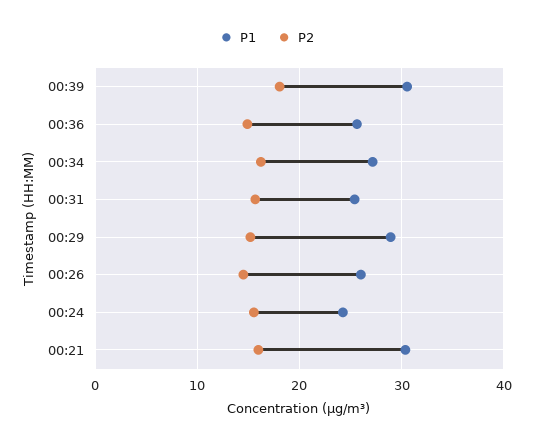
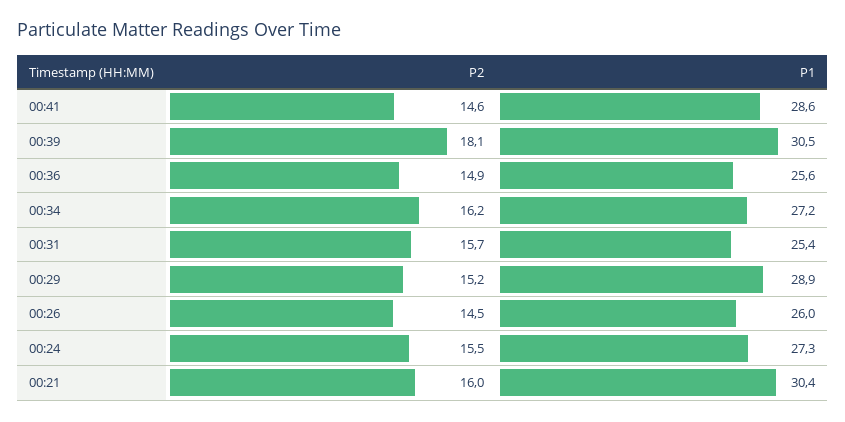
P1, 00:24: 24 -> 27.3
P2, 00:41: none -> 14.6
P1, 00:41: none -> 28.6

